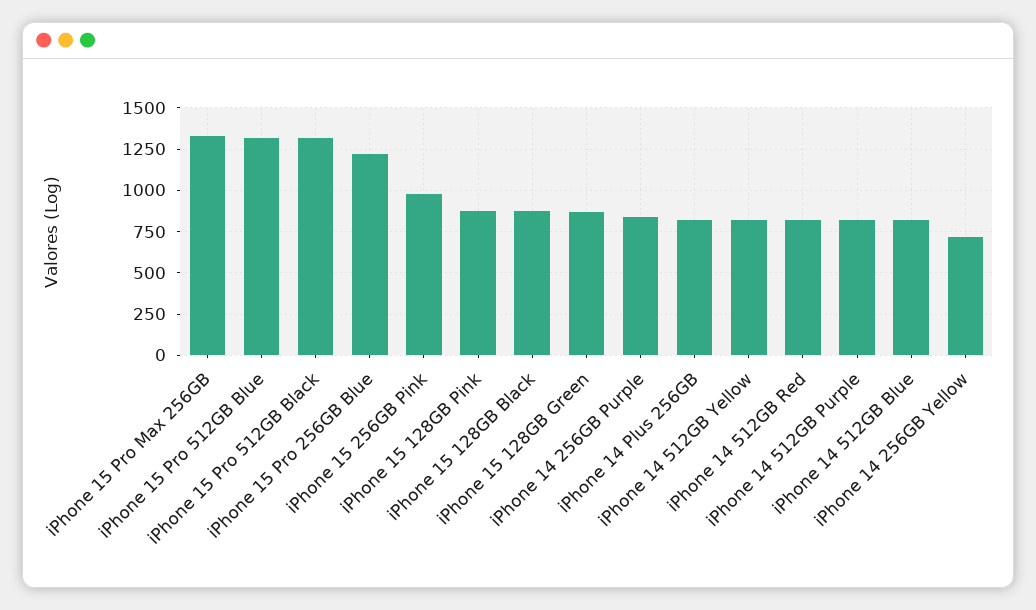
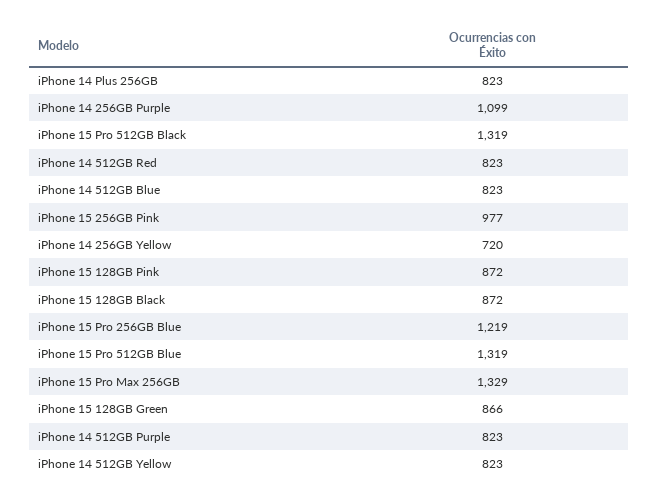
iPhone 14 256GB Purple: 850 -> 1099

